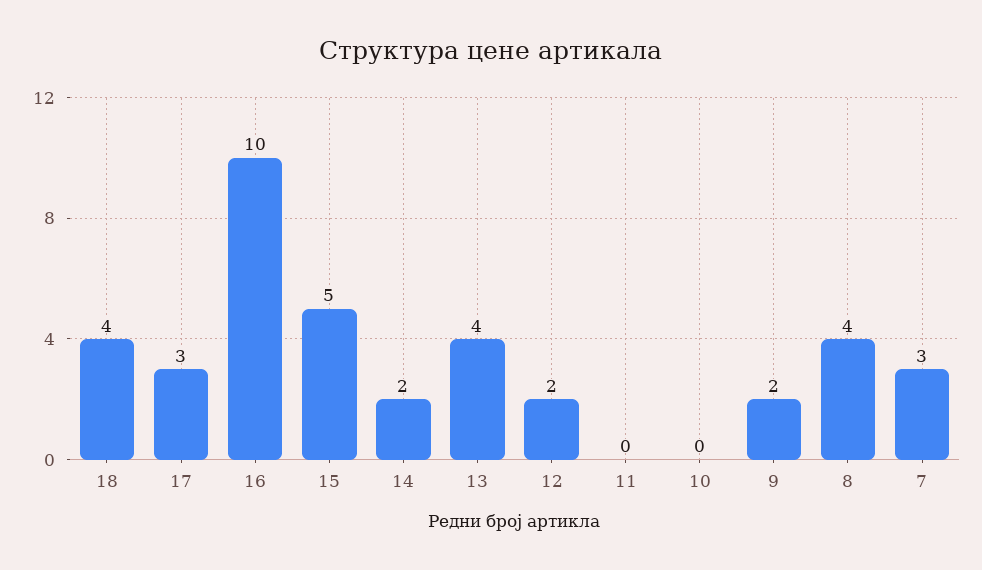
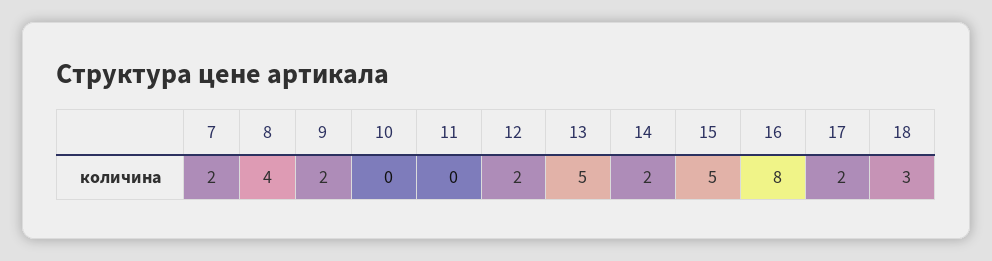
18: 4 -> 3
17: 3 -> 2
16: 10 -> 8
13: 4 -> 5
7: 3 -> 2

